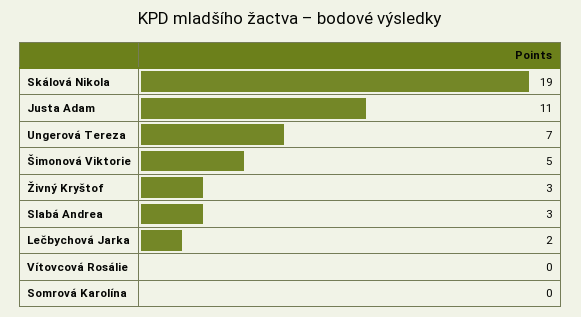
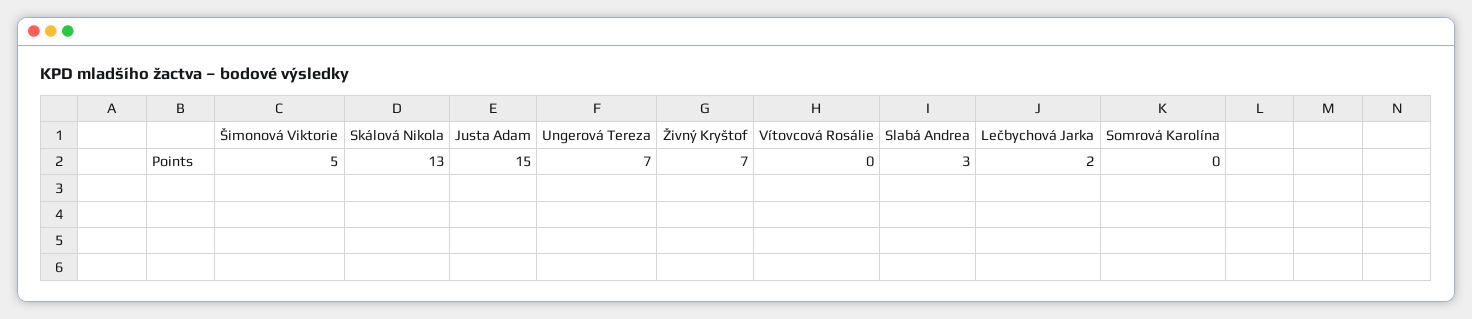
Skálová Nikola: 19 -> 13
Justa Adam: 11 -> 15
Živný Kryštof: 3 -> 7

